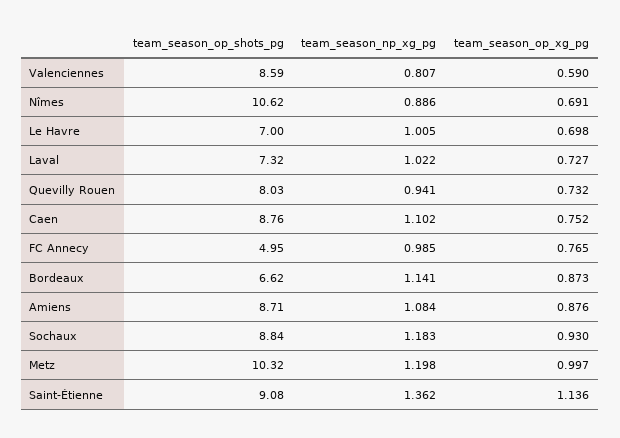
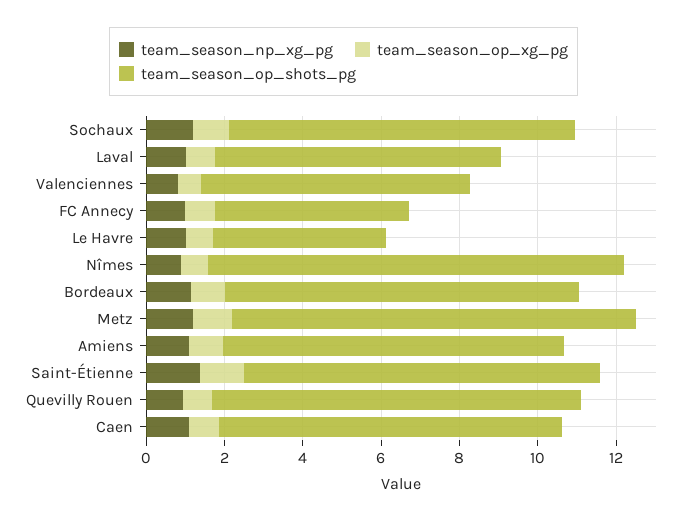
team_season_op_shots_pg, Valenciennes: 8.59 -> 7
team_season_op_shots_pg, Le Havre: 7 -> 4.5
team_season_op_shots_pg, Quevilly Rouen: 8.03 -> 9.5
team_season_op_shots_pg, Bordeaux: 6.62 -> 9

